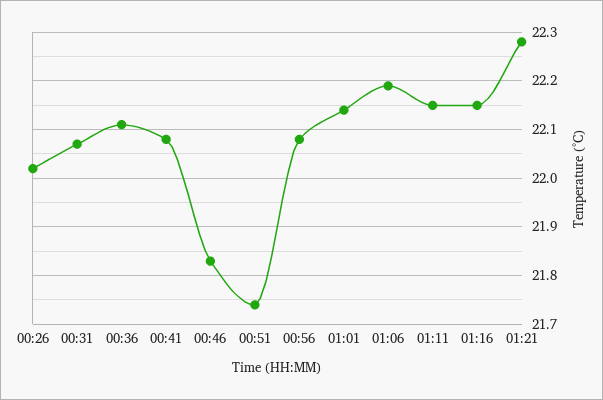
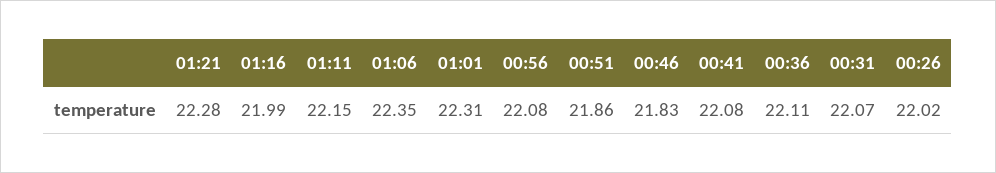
00:51: 21.75 -> 21.86
01:01: 22.15 -> 22.31
01:06: 22.2 -> 22.35
01:16: 22.15 -> 21.99

